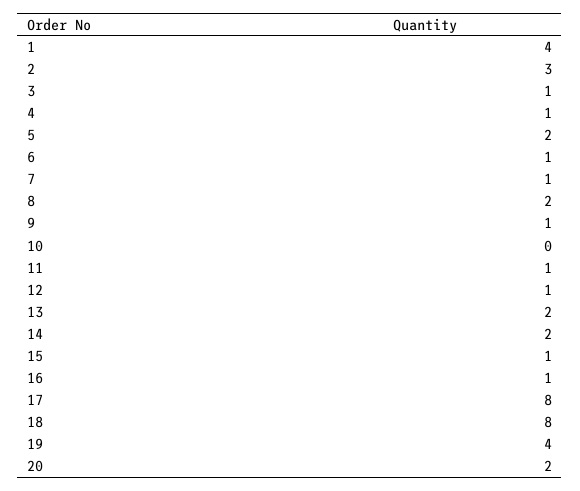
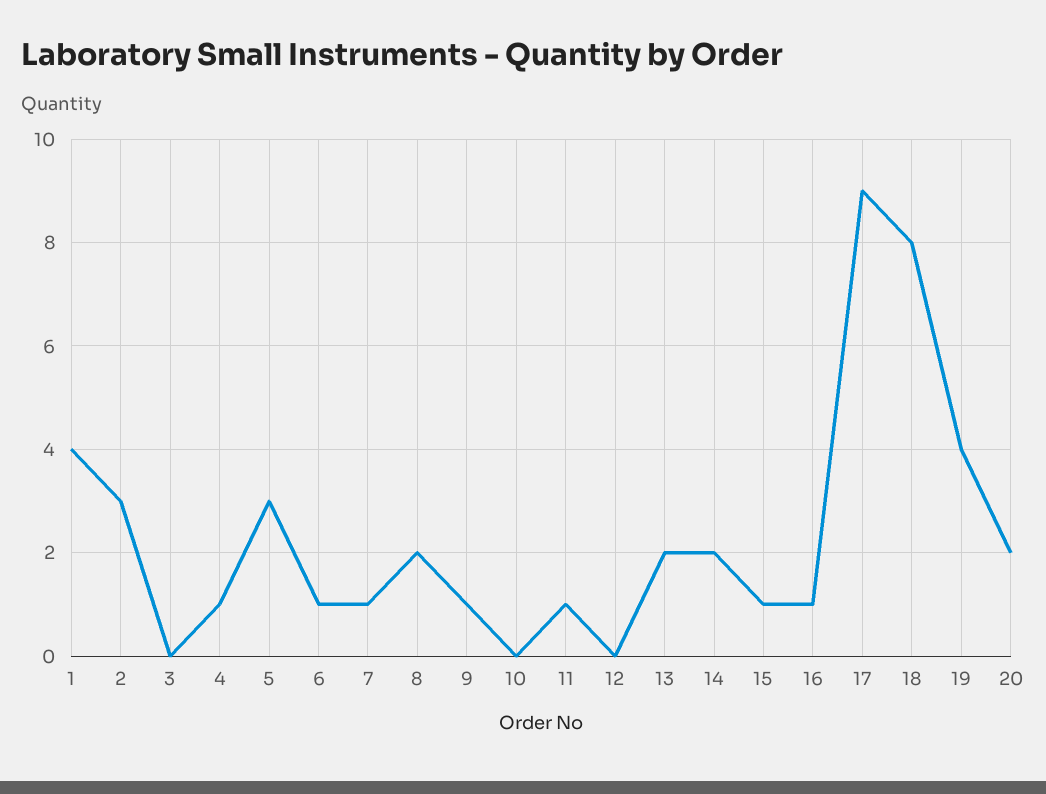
3: 1 -> 0
5: 2 -> 3
12: 1 -> 0
17: 8 -> 9

